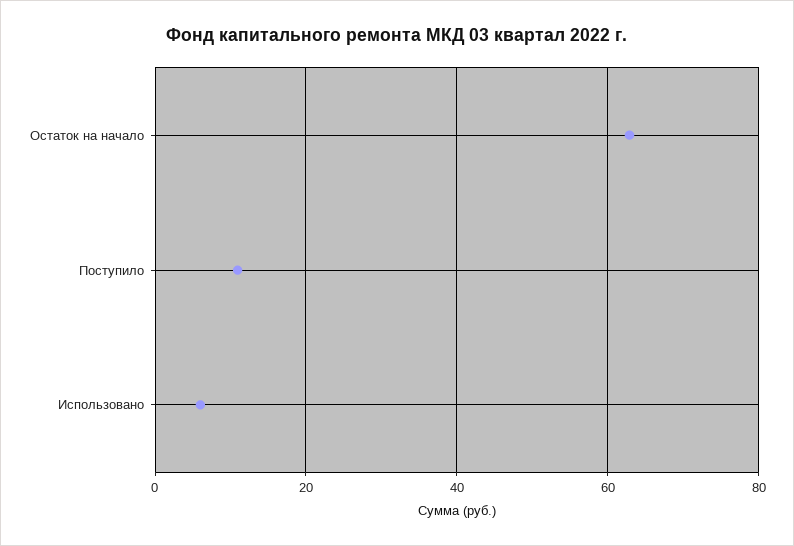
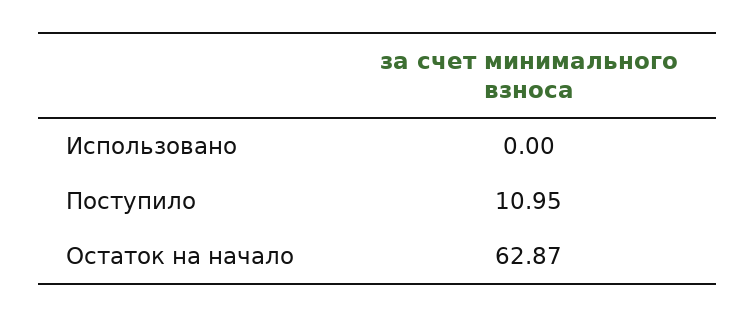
Использовано: 6 -> 0

